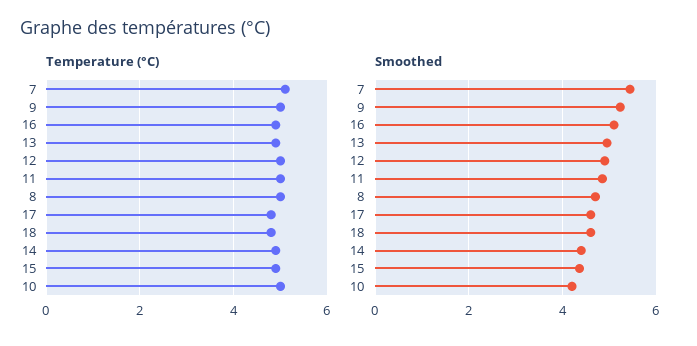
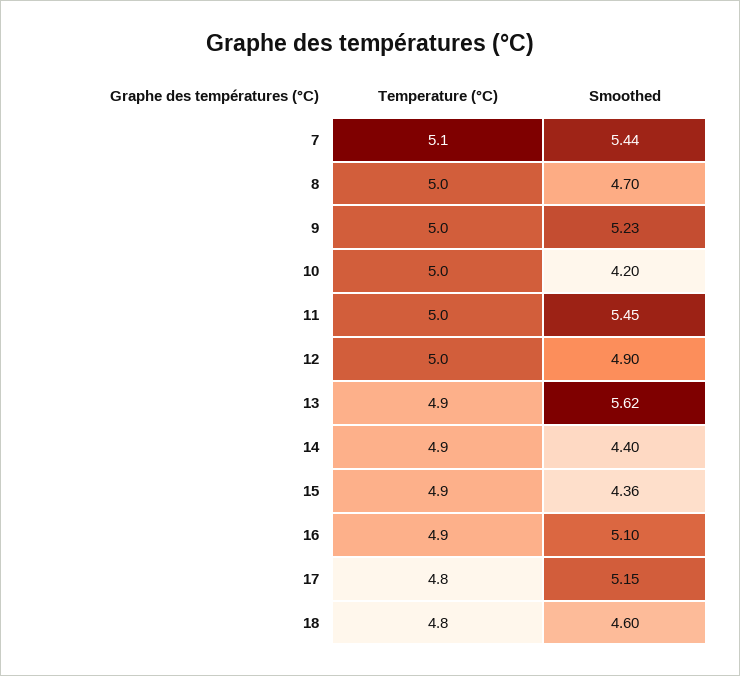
Smoothed, 13: 5 -> 5.62
Smoothed, 11: 4.8 -> 5.45
Smoothed, 17: 4.6 -> 5.15

